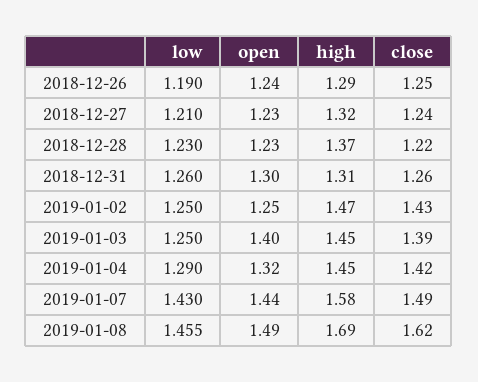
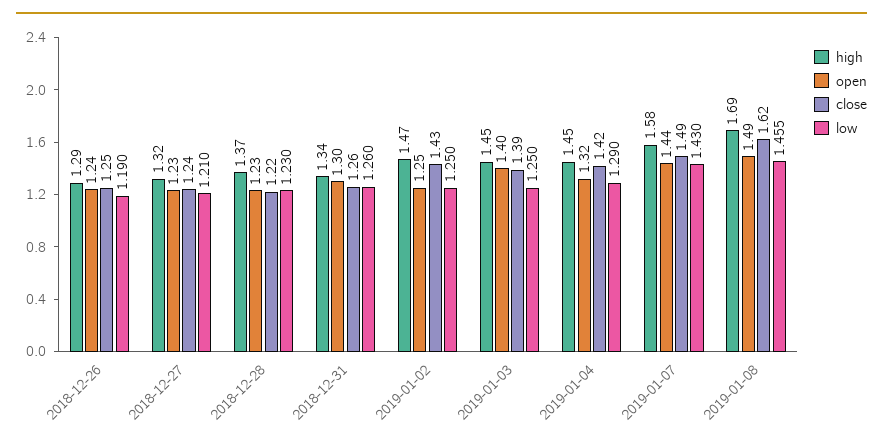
high, 2018-12-31: 1.31 -> 1.34

